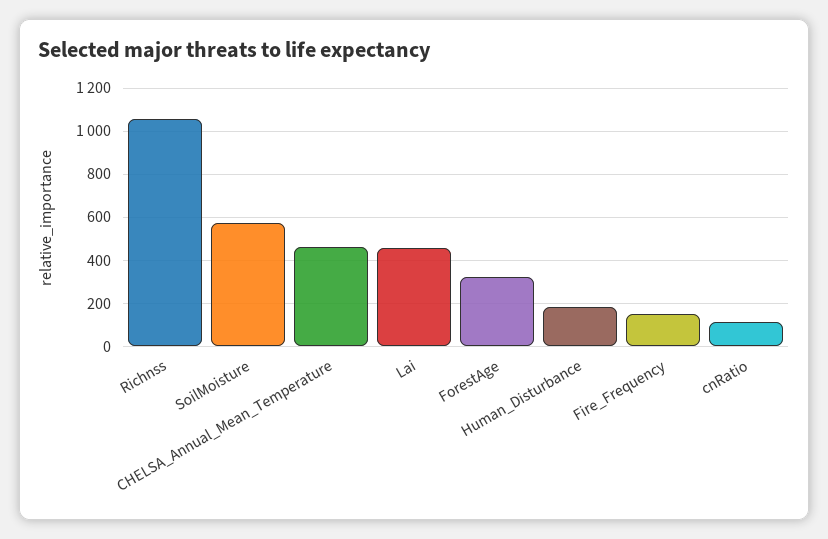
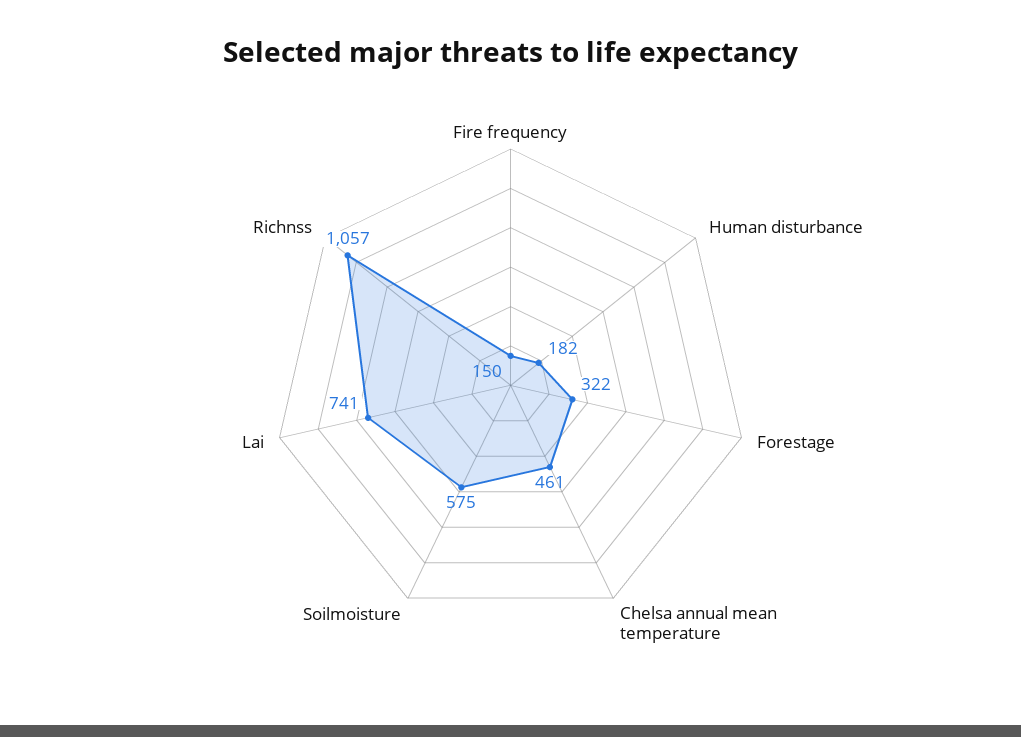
Lai: 450 -> 741
cnRatio: 100 -> none

